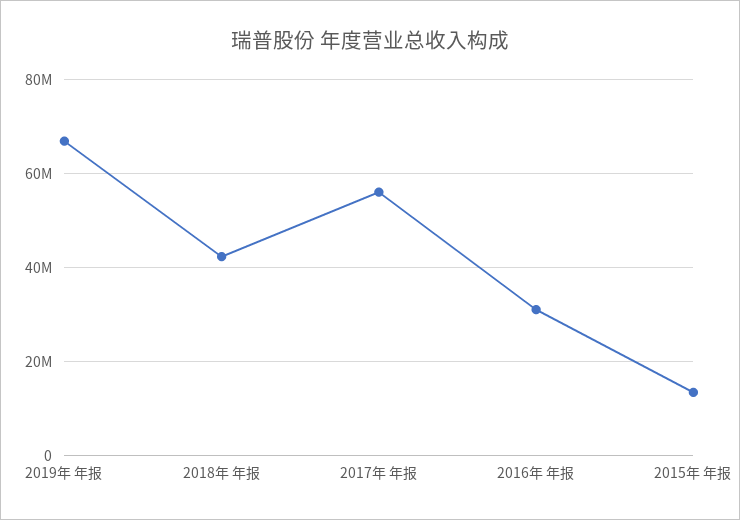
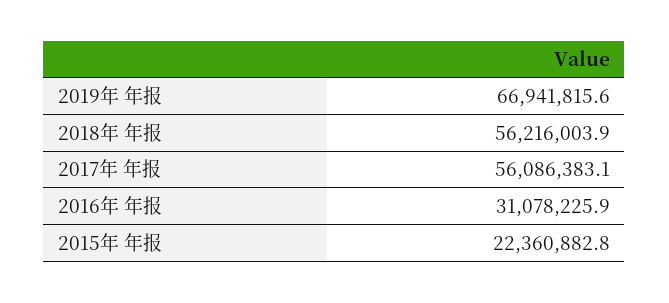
2018年 年报: 42000000 -> 56216003.9
2015年 年报: 14000000 -> 22360882.8

